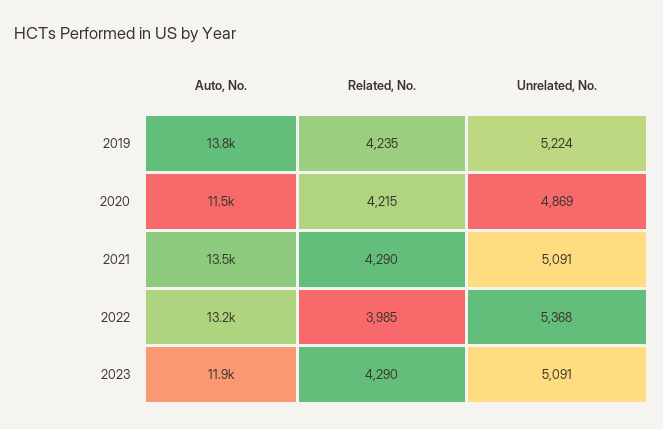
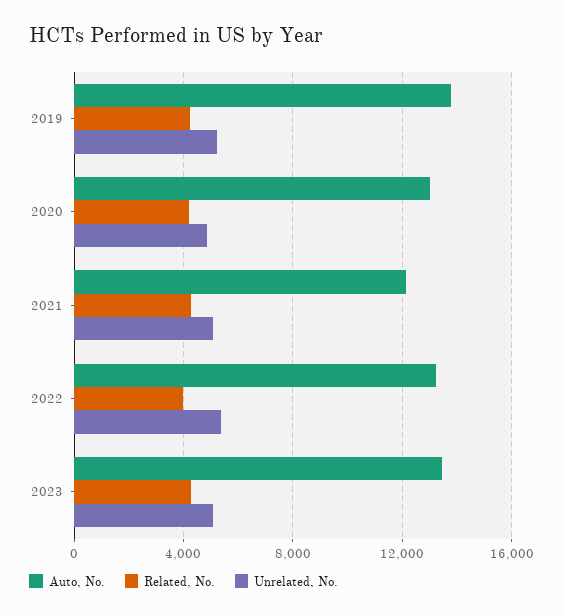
Auto, No., 2020: 11500 -> 13000
Auto, No., 2021: 13500 -> 12000
Auto, No., 2023: 11900 -> 13500

